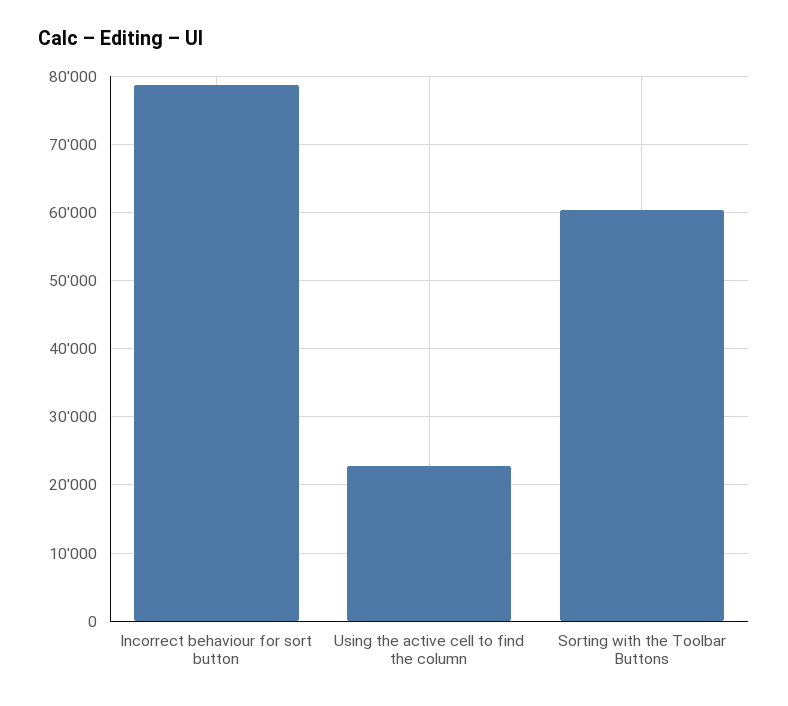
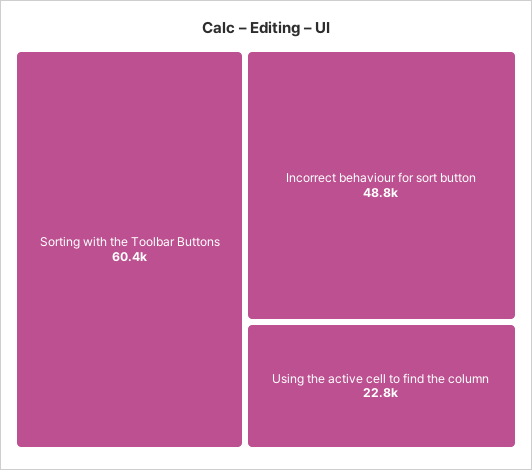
Incorrect behaviour for sort button: 79000 -> 48800

